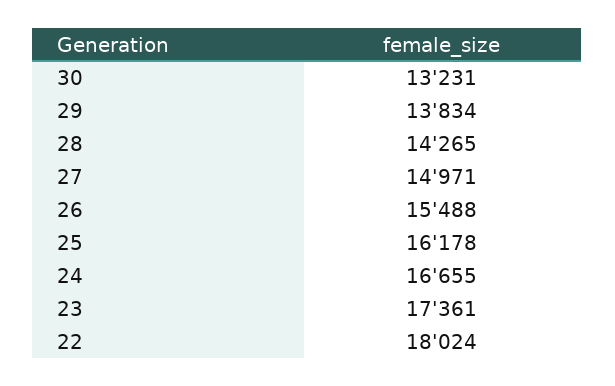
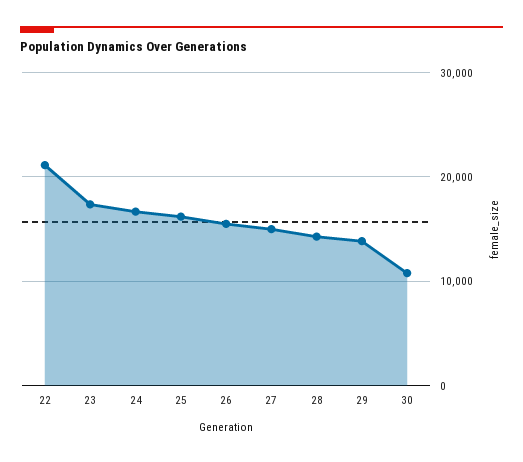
30: 13231 -> 11000
22: 18024 -> 21000

